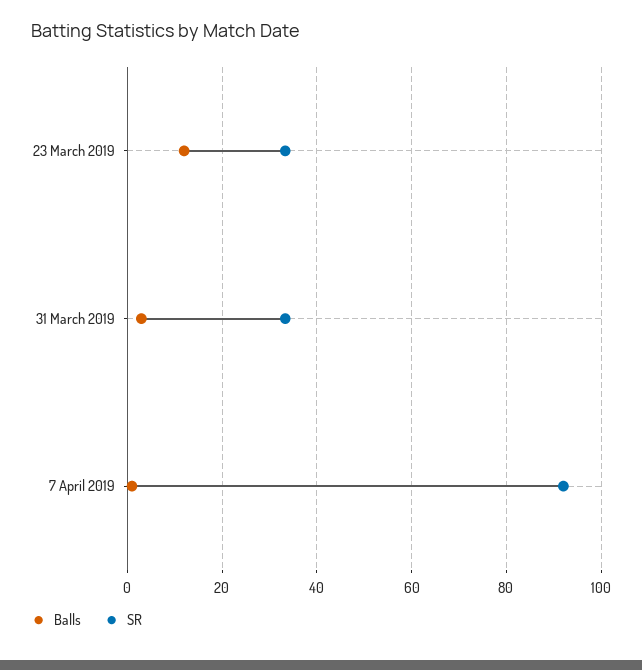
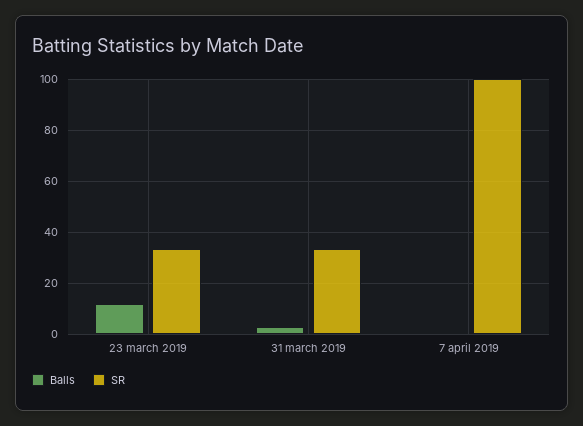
SR, 7 April 2019: 92 -> 100

